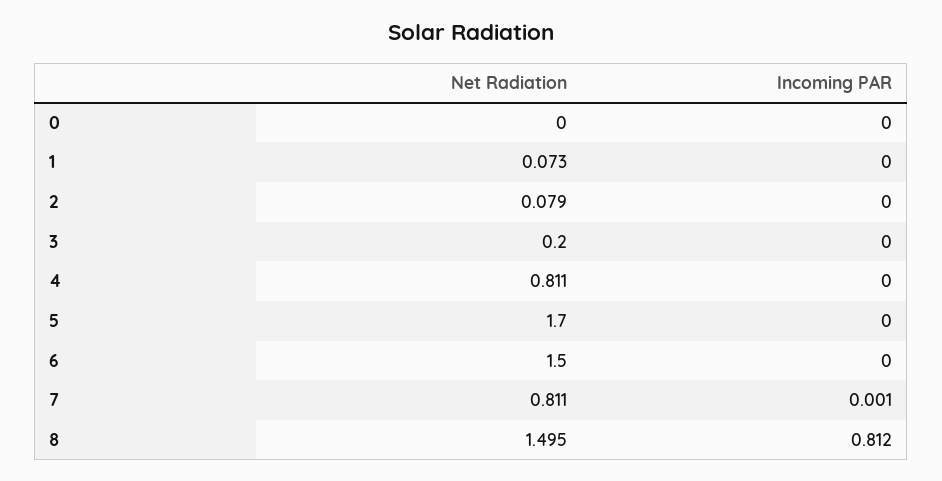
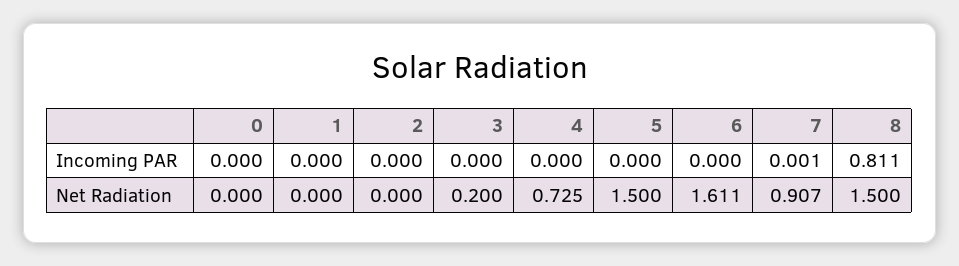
Net Radiation, 1: 0.073 -> 0
Net Radiation, 2: 0.079 -> 0
Net Radiation, 4: 0.811 -> 0.725
Net Radiation, 5: 1.7 -> 1.5
Net Radiation, 6: 1.5 -> 1.611
Net Radiation, 7: 0.811 -> 0.907
Net Radiation, 8: 1.495 -> 1.5
Incoming PAR, 8: 0.812 -> 0.811

